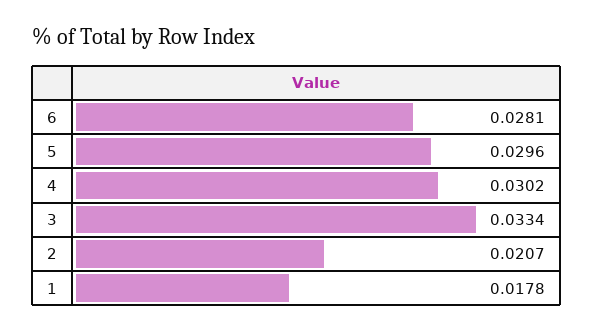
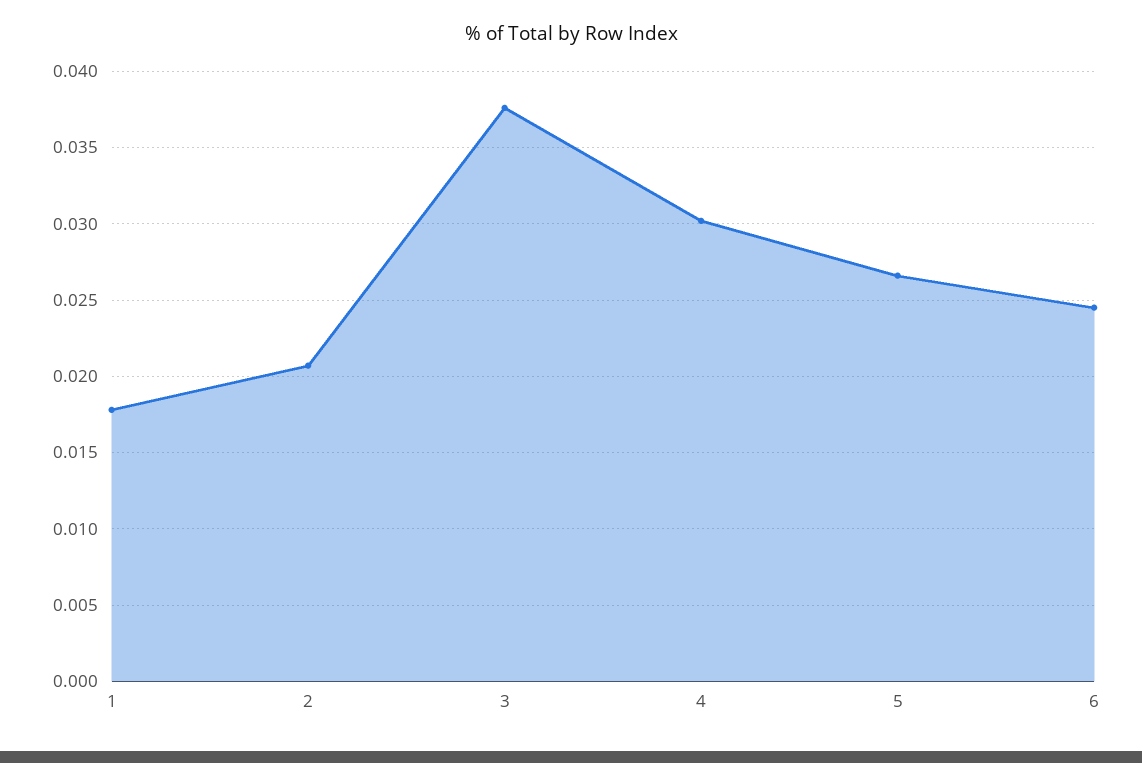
6: 0.0281 -> 0.0245
5: 0.0296 -> 0.0265
3: 0.0334 -> 0.0375

